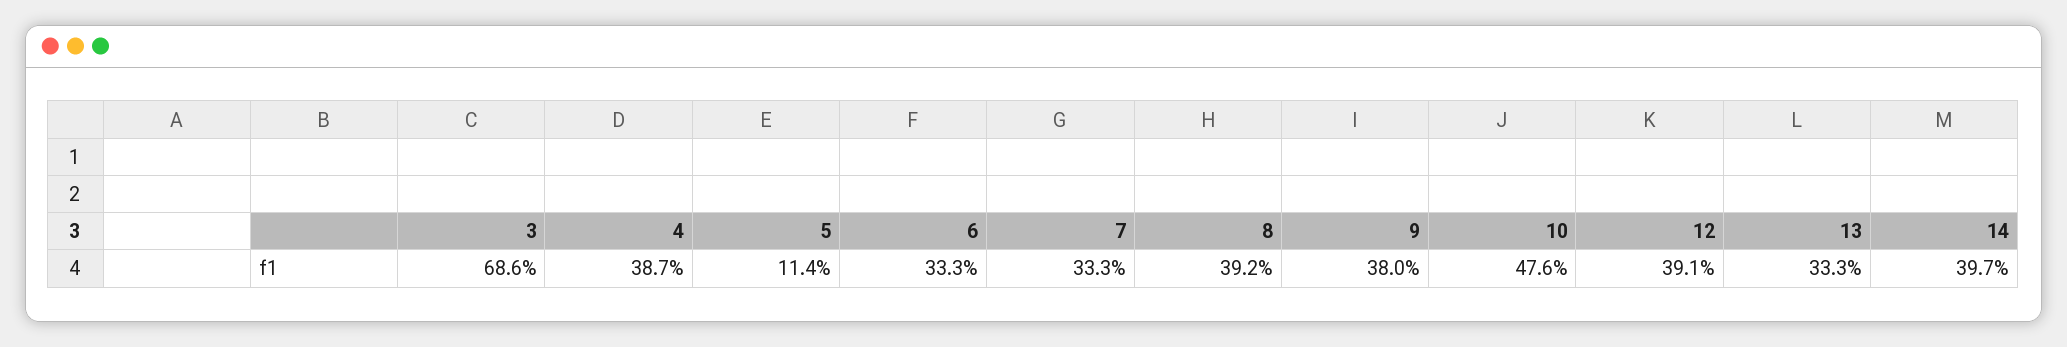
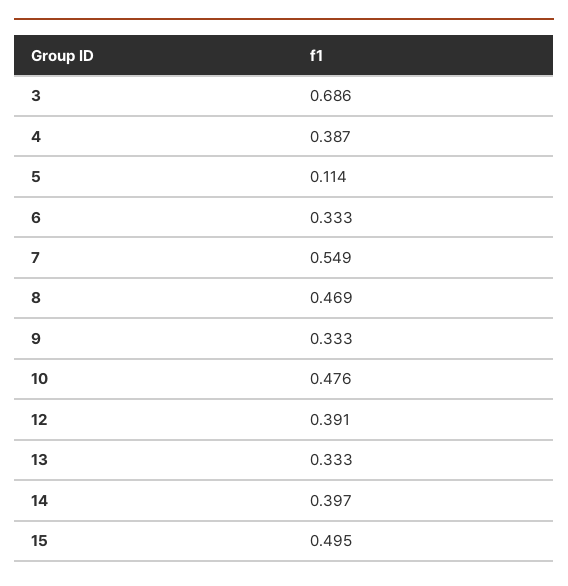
7: 0.333 -> 0.549
8: 0.392 -> 0.469
9: 0.38 -> 0.333
15: none -> 0.495

